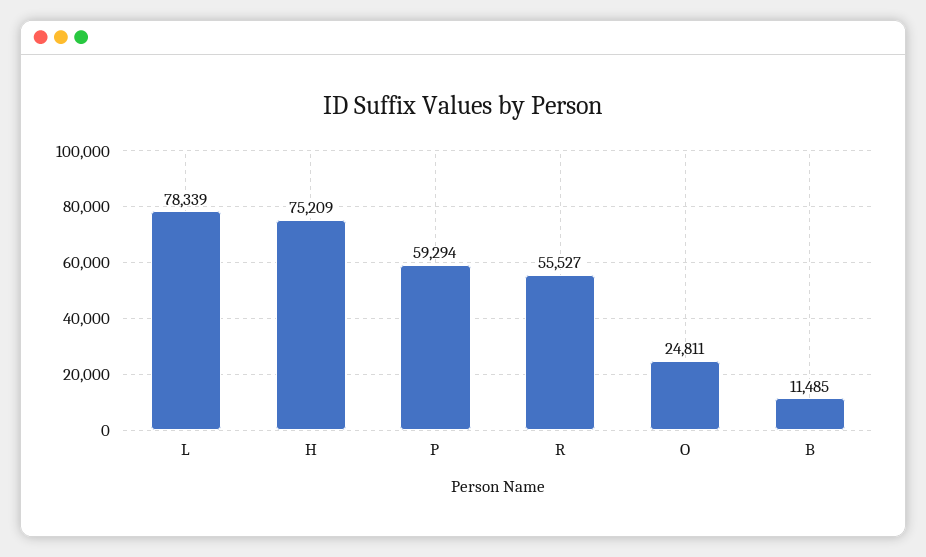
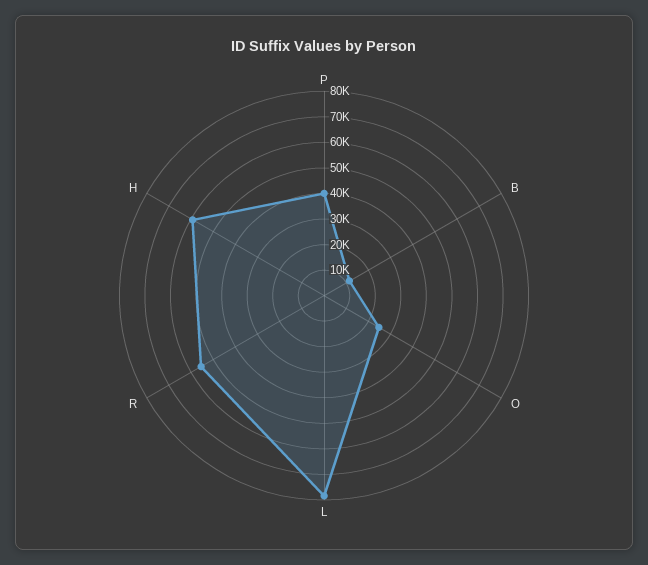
H: 75209 -> 60000
P: 59294 -> 40000

